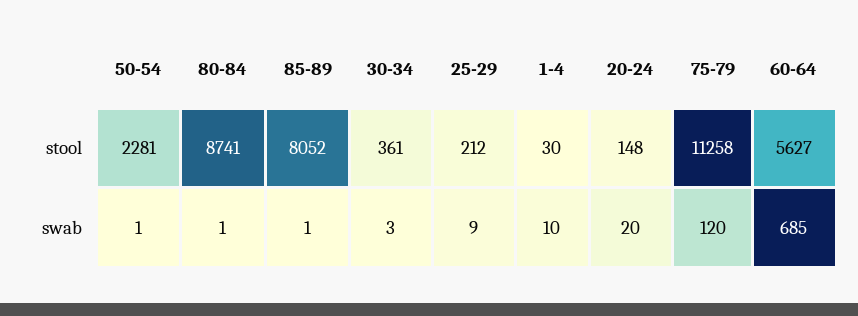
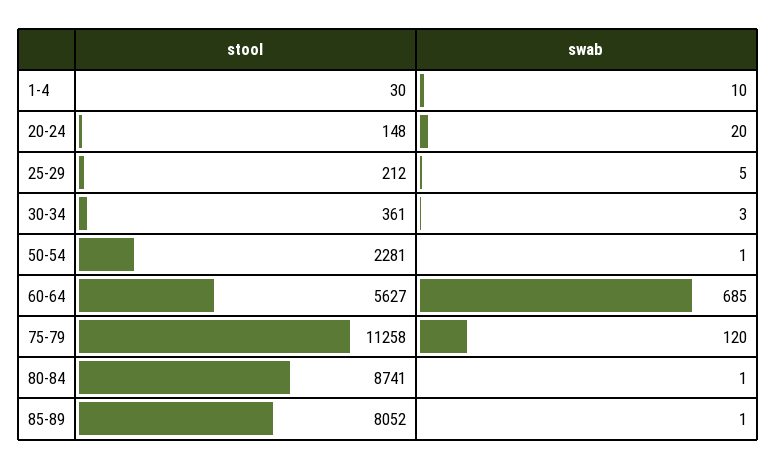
25-29, swab: 9 -> 5

